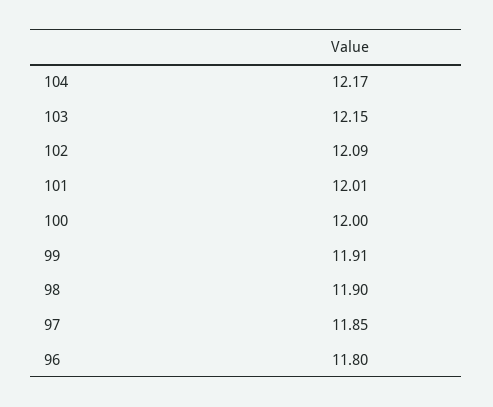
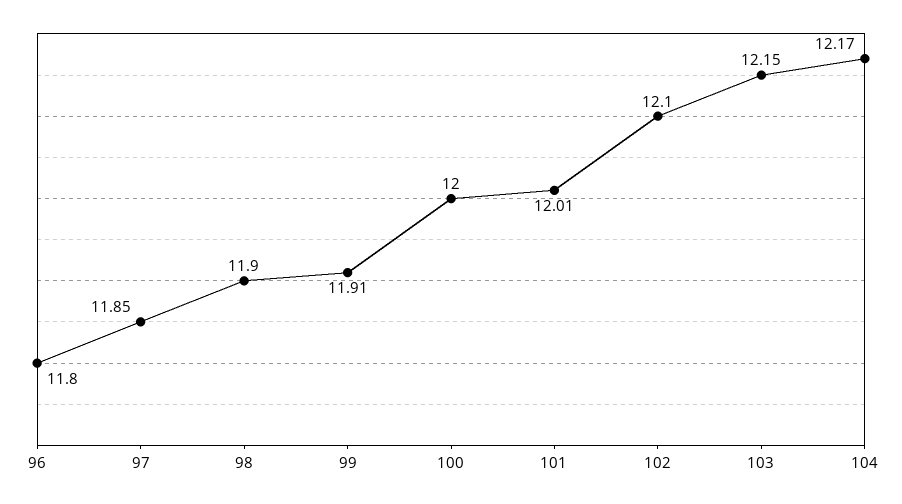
102: 12.09 -> 12.1

